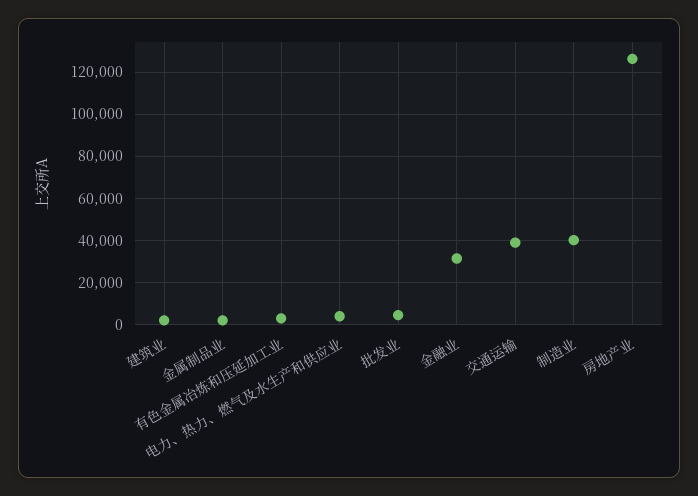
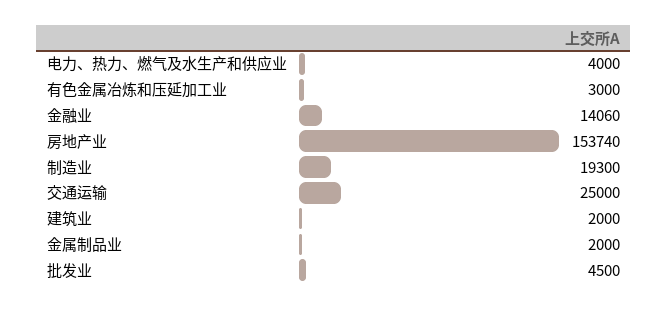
金融业: 30000 -> 14060
交通运输: 40000 -> 25000
制造业: 40000 -> 19300
房地产业: 125000 -> 153740

